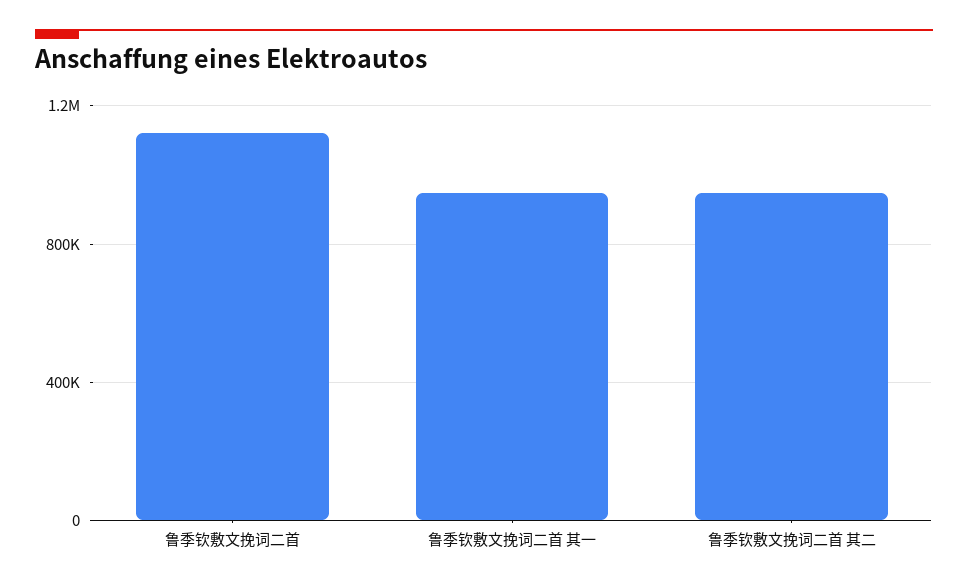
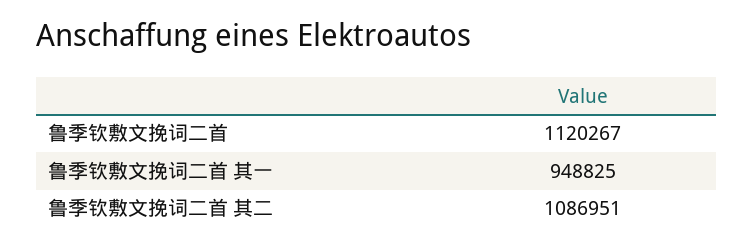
鲁季钦敷文挽词二首 其二: 950000 -> 1086951

